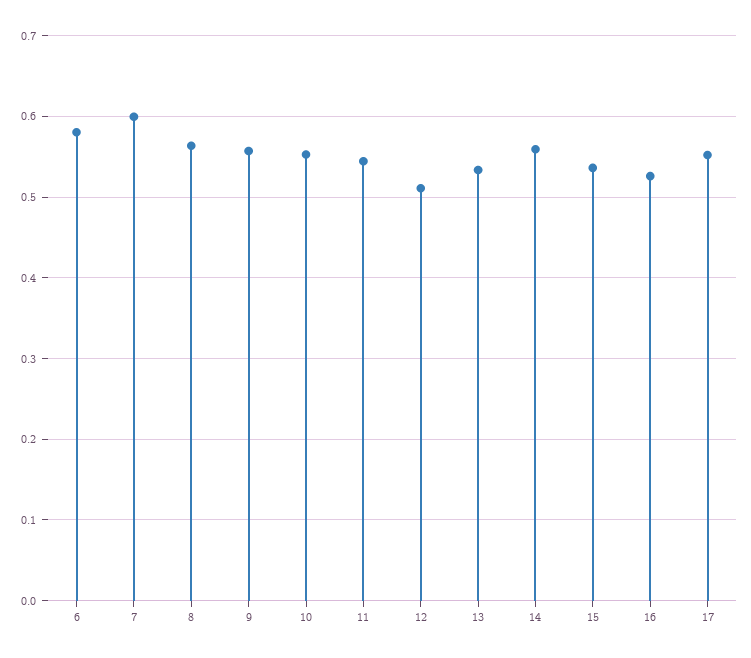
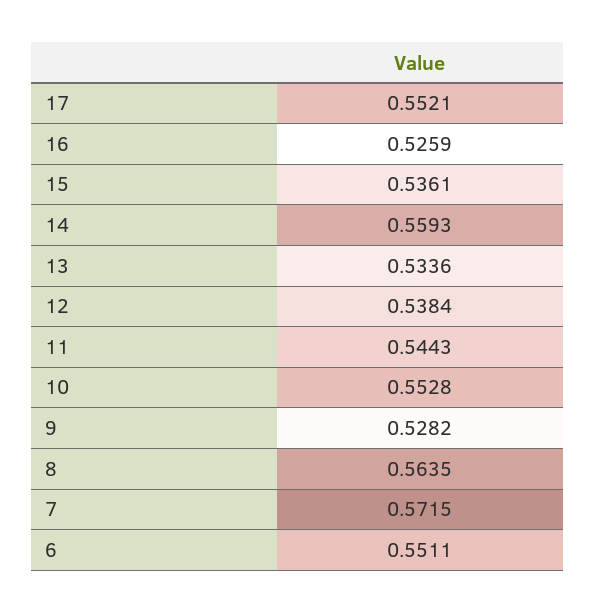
6: 0.58 -> 0.5511
7: 0.6 -> 0.5715
9: 0.56 -> 0.5282
12: 0.51 -> 0.5384

